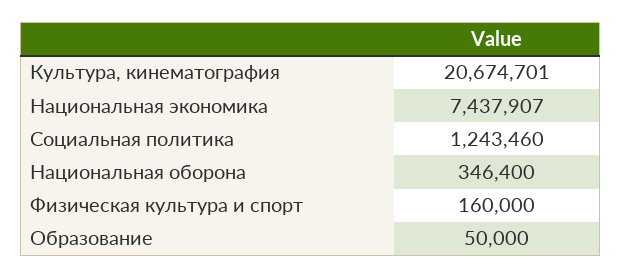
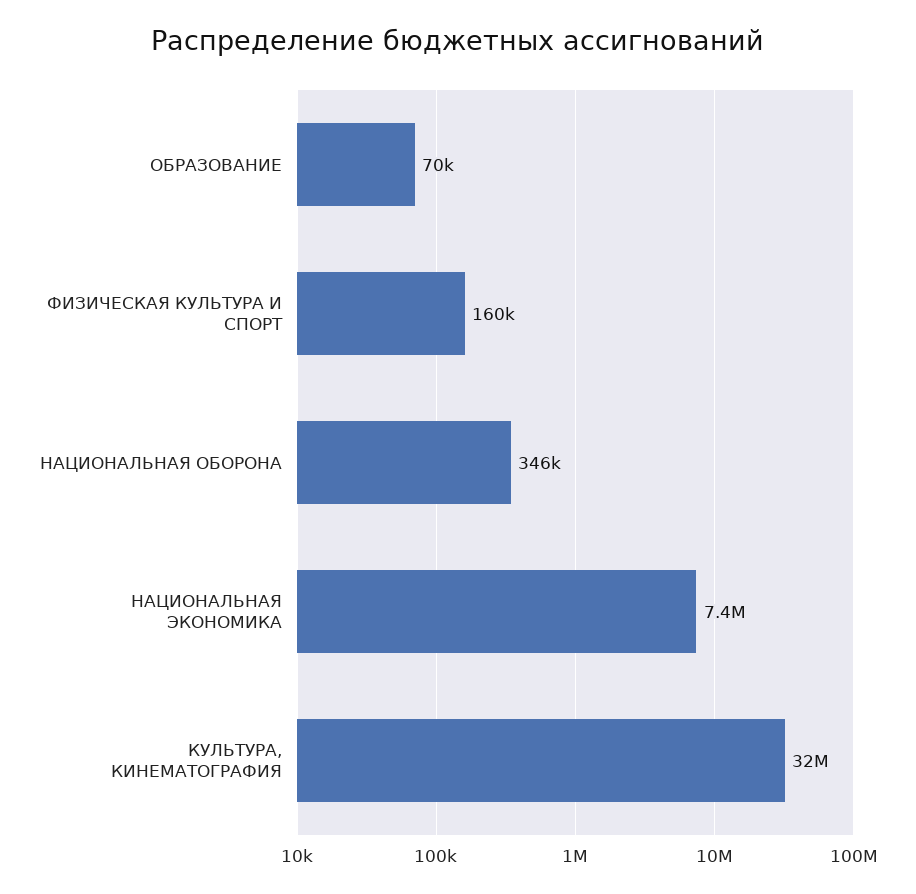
Культура, кинематография: 20674701 -> 32000000
Социальная политика: 1243460 -> none
Образование: 50000 -> 70000

